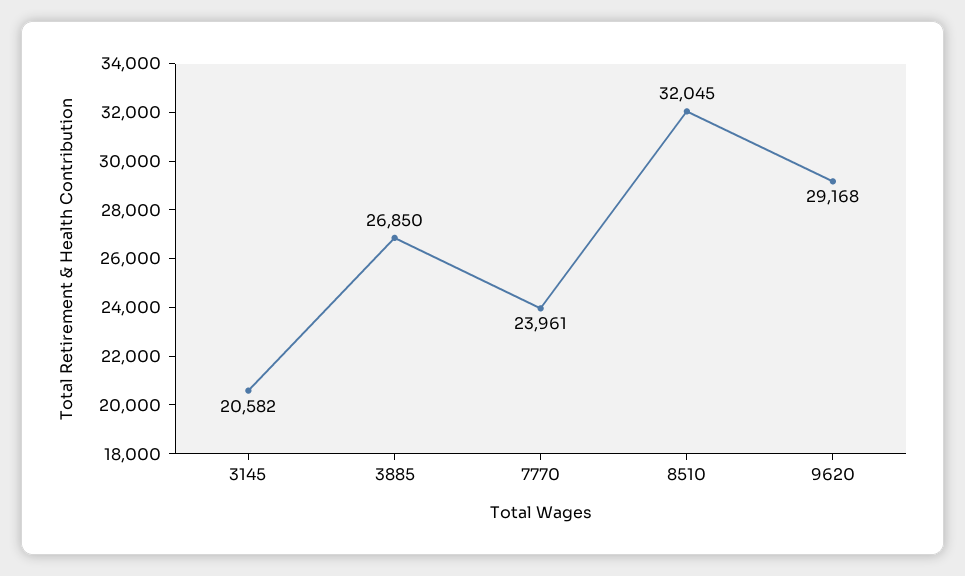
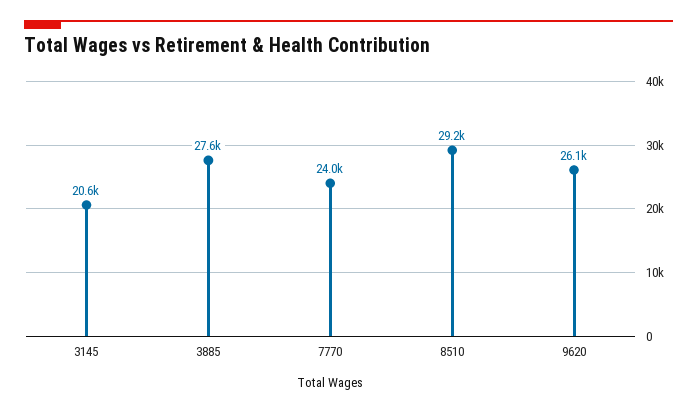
3885: 26850 -> 27600
8510: 32045 -> 29200
9620: 29168 -> 26100

